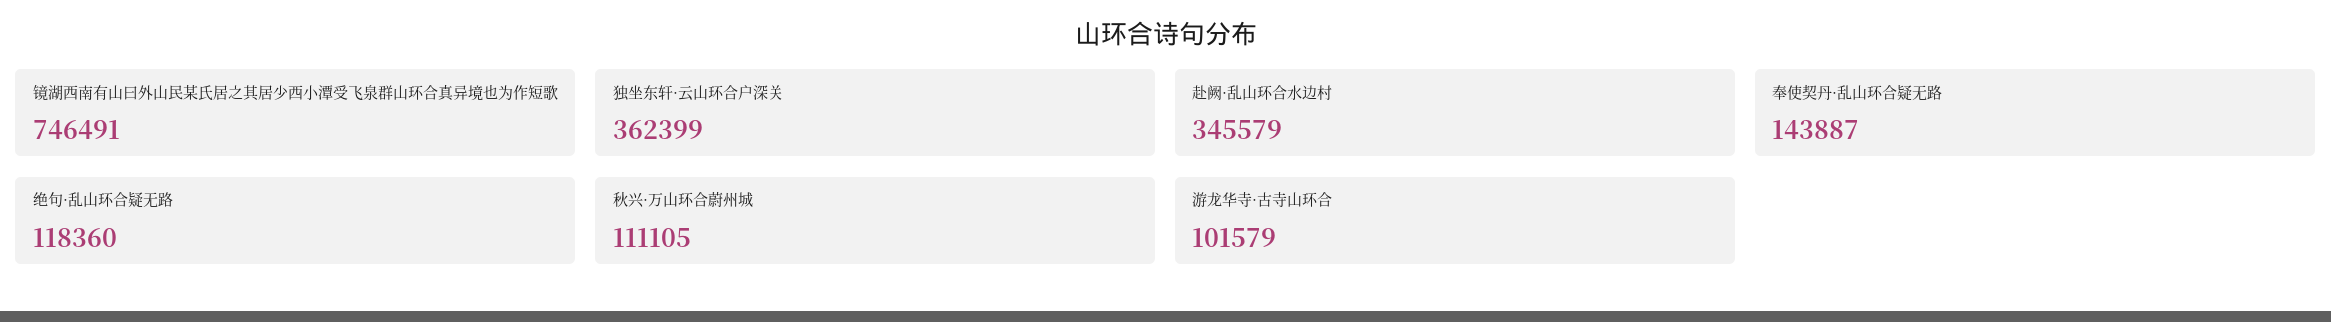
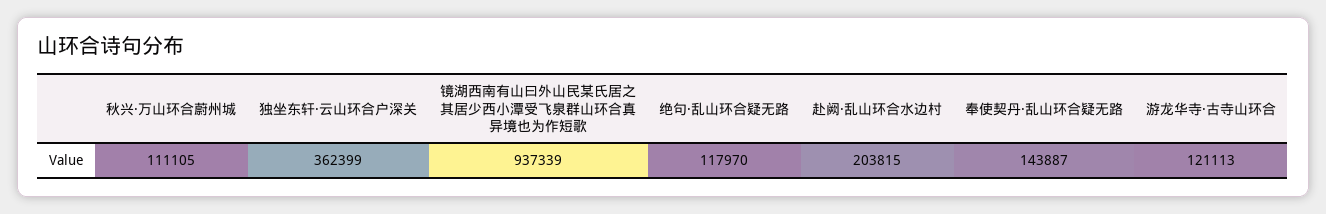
镜湖西南有山曰外山民某氏居之其居少西小潭受飞泉群山环合真异境也为作短歌: 746491 -> 937339
赴阙·乱山环合水边村: 345579 -> 203815
绝句·乱山环合疑无路: 118360 -> 117970
游龙华寺·古寺山环合: 101579 -> 121113

